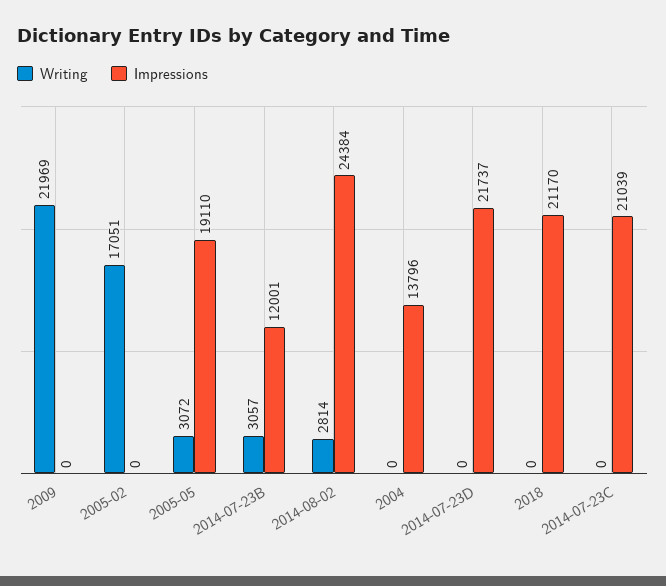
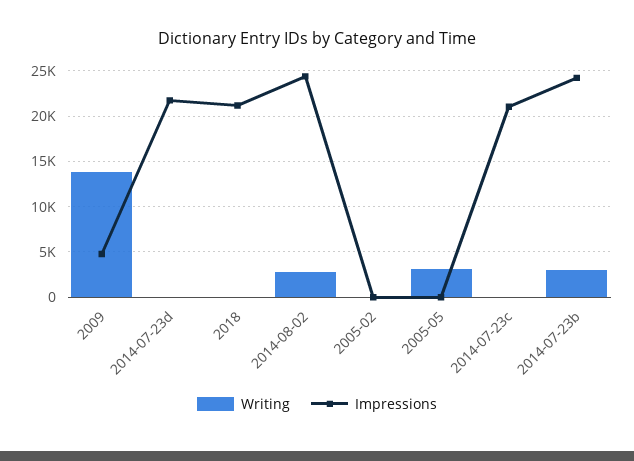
Writing, 2009: 21969 -> 14000
Impressions, 2009: 0 -> 5000
Writing, 2005-02: 17051 -> 0
Impressions, 2005-05: 19110 -> 0
Impressions, 2014-07-23B: 12001 -> 24000
Writing, 2004: 0 -> none
Impressions, 2004: 13796 -> none

